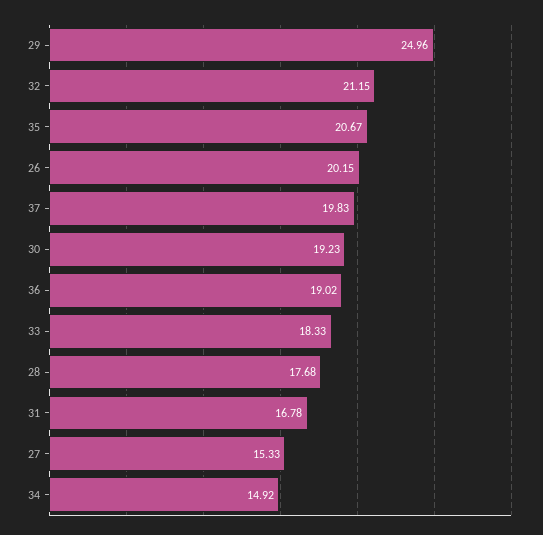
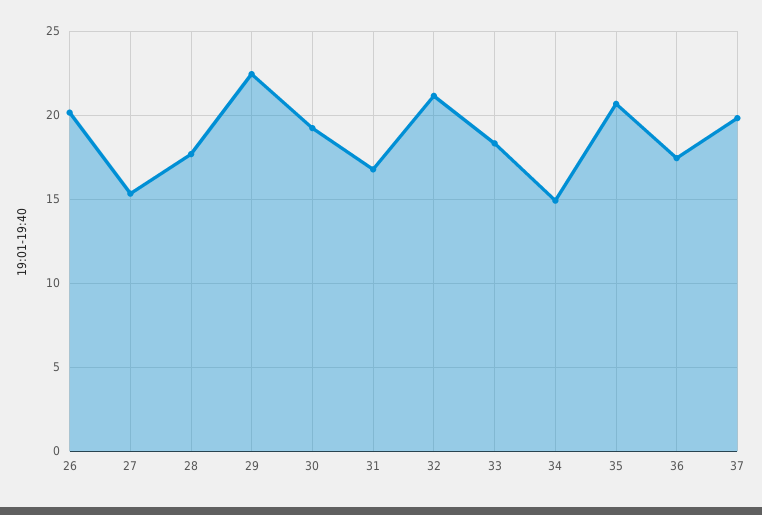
29: 24.96 -> 22.5
36: 19.02 -> 17.5

